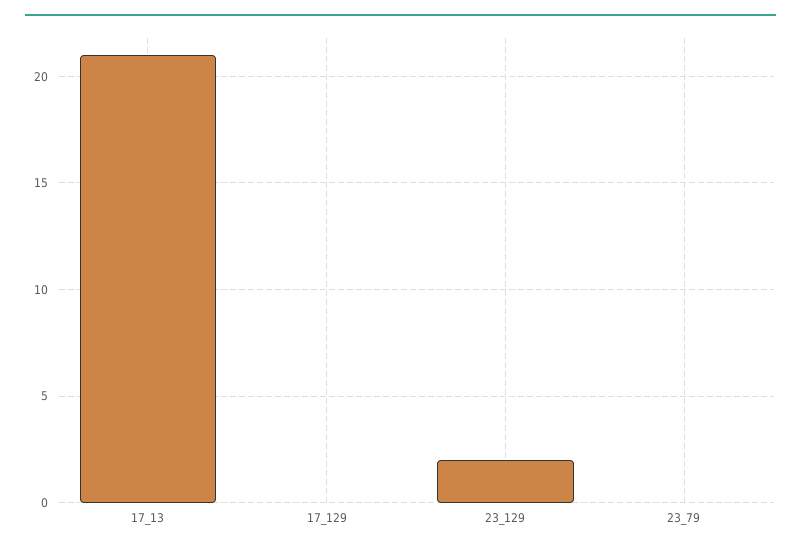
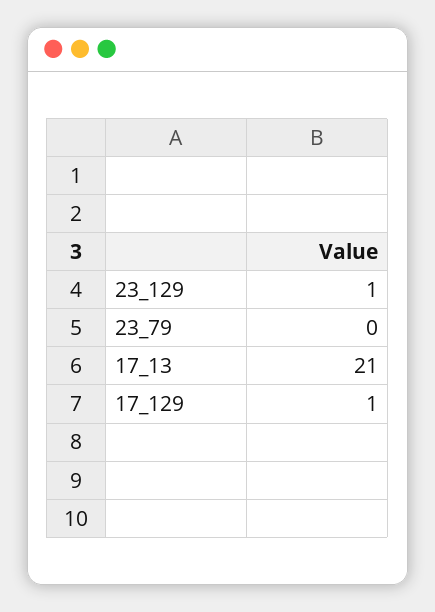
17_129: 0 -> 1
23_129: 2 -> 1

